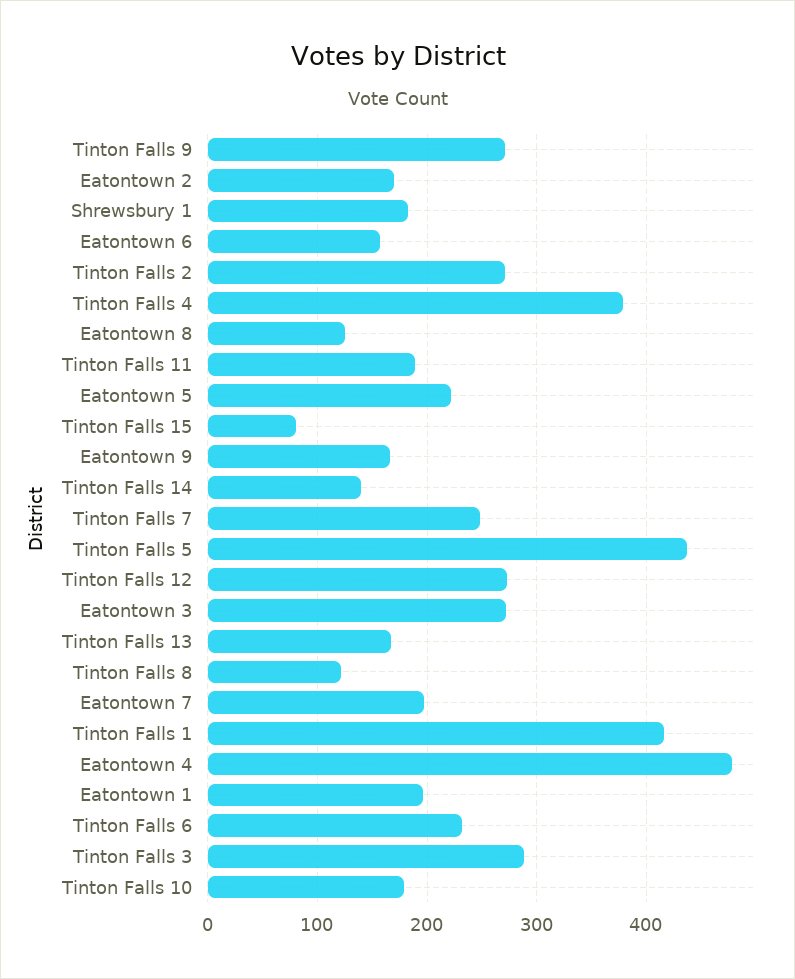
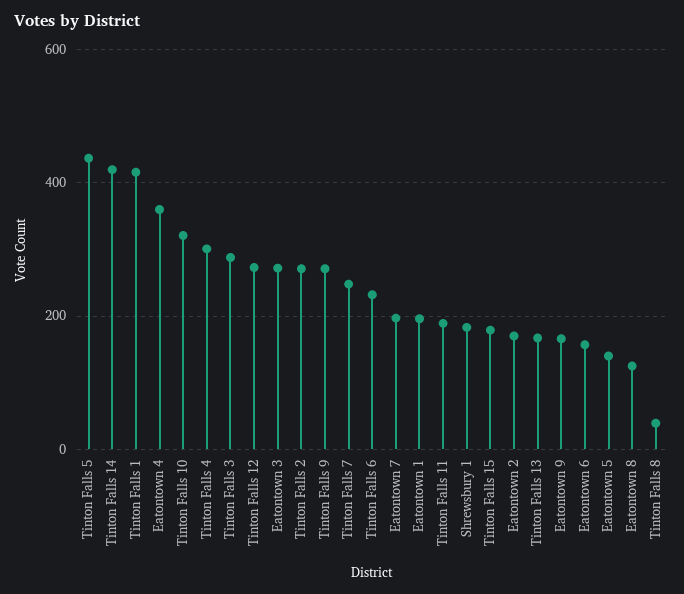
Tinton Falls 4: 380 -> 300
Eatontown 5: 220 -> 140
Tinton Falls 15: 80 -> 180
Tinton Falls 14: 140 -> 420
Tinton Falls 8: 120 -> 40
Eatontown 4: 480 -> 360
Tinton Falls 10: 180 -> 320

